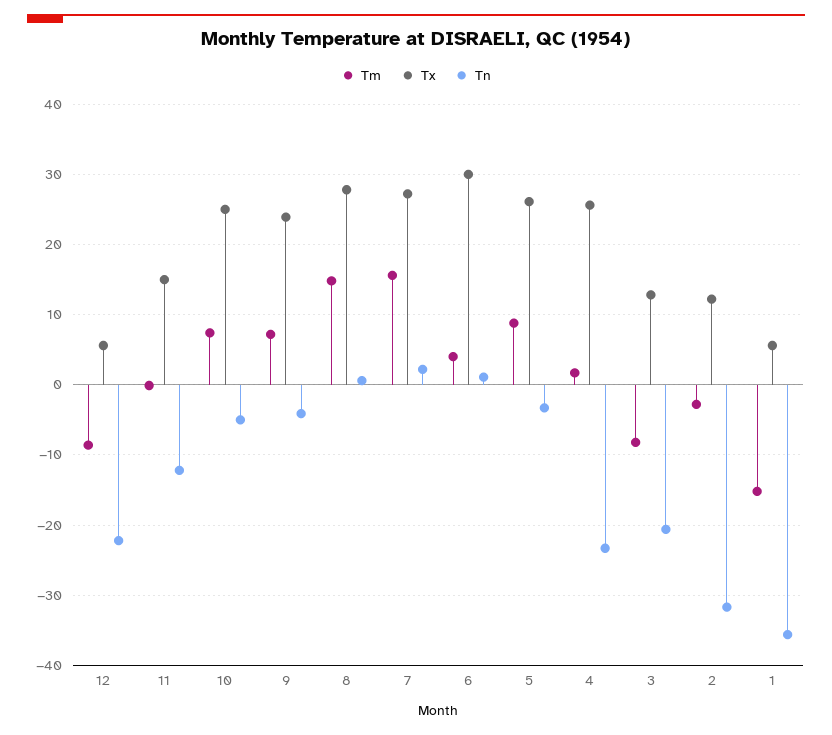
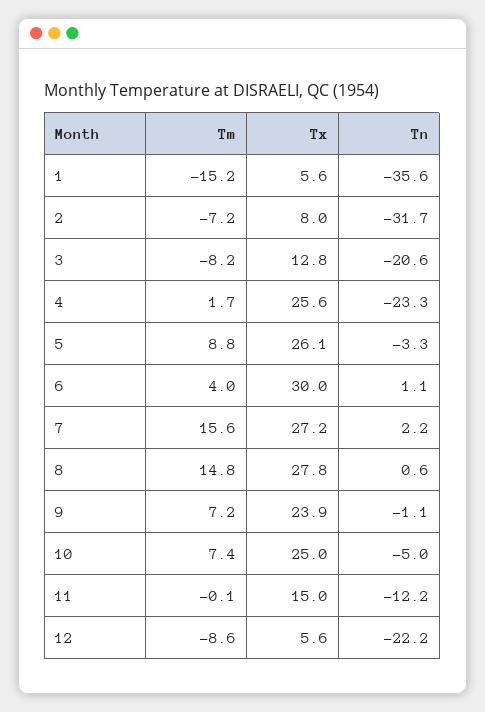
Tn, 9: -4 -> -1.1
Tm, 2: -3 -> -7.2
Tx, 2: 12 -> 8

